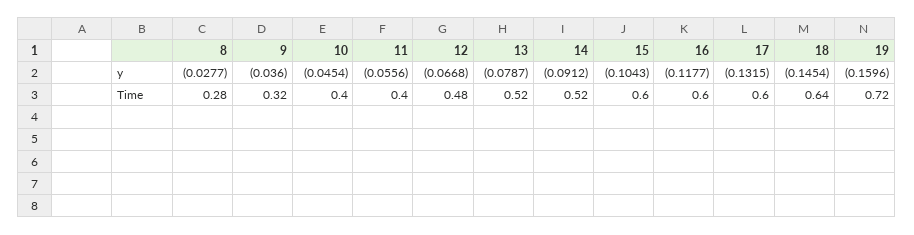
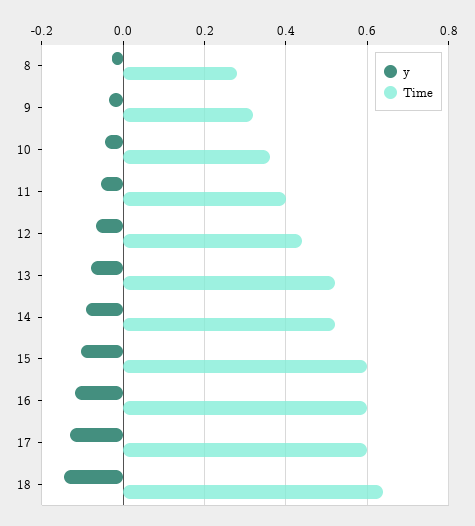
y, 19: -0.1596 -> none
Time, 10: 0.4 -> 0.36
Time, 12: 0.48 -> 0.44
Time, 19: 0.72 -> none

